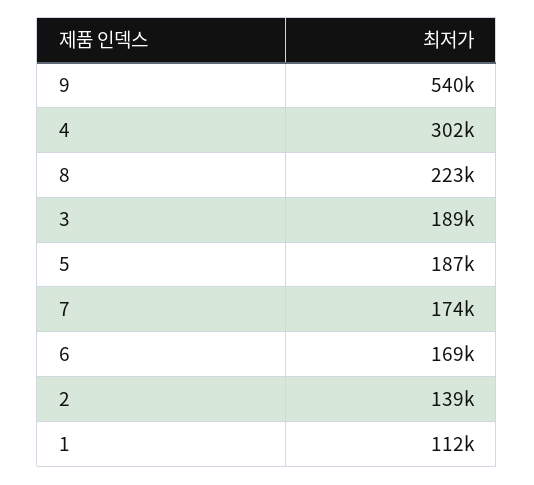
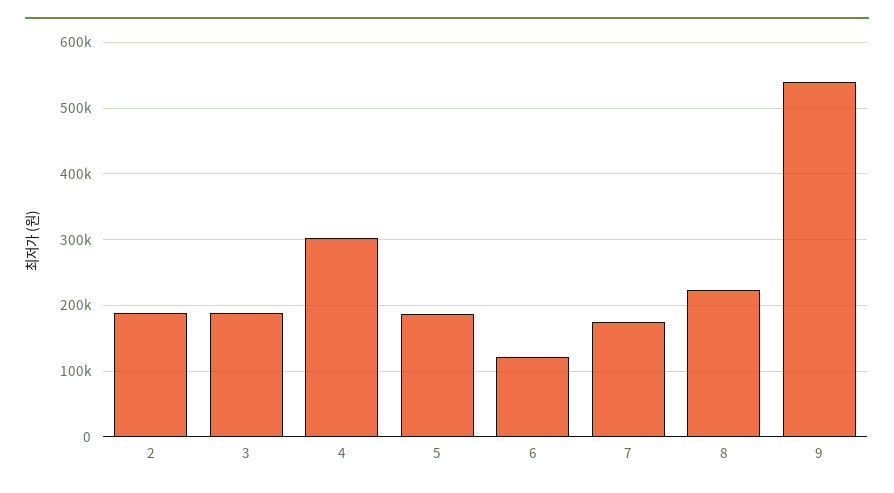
6: 169000 -> 120000
2: 139000 -> 190000
1: 112000 -> none

